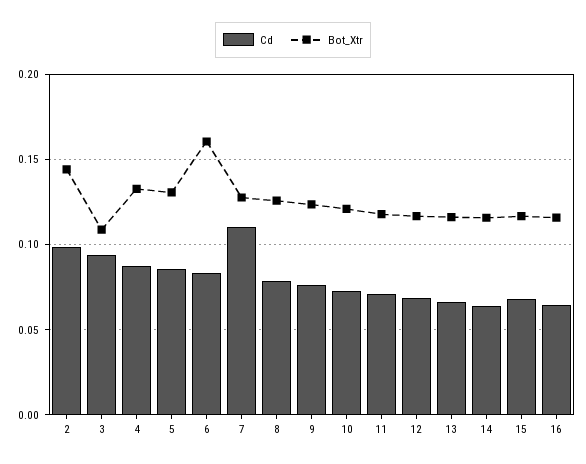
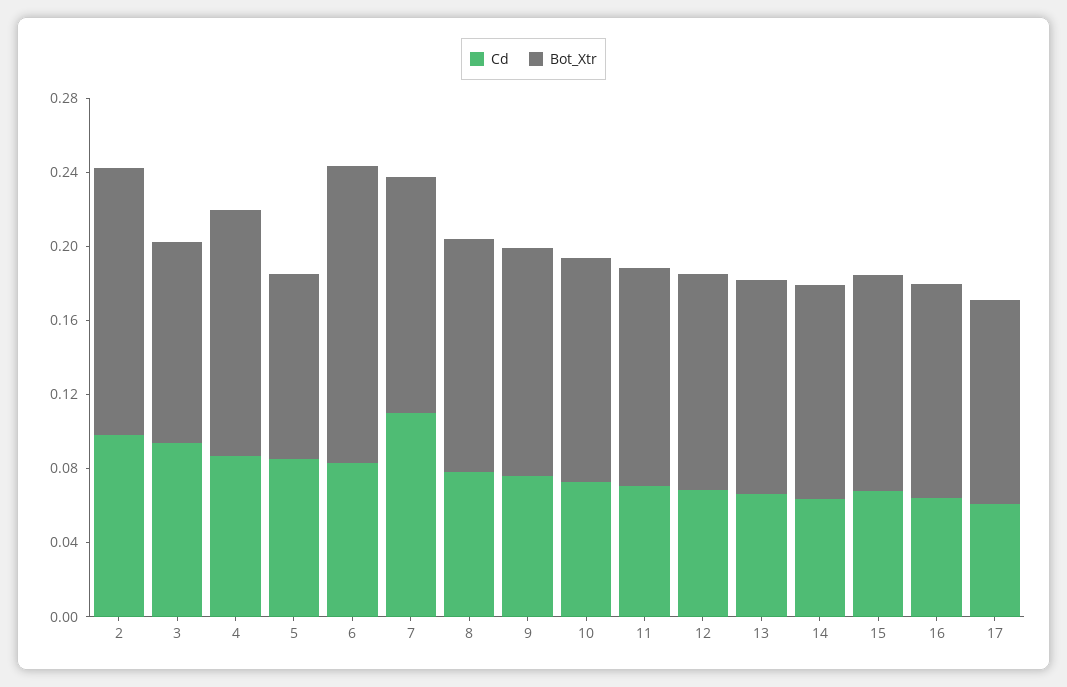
Bot_Xtr, 5: 0.13 -> 0.1
Cd, 17: none -> 0.06
Bot_Xtr, 17: none -> 0.11

